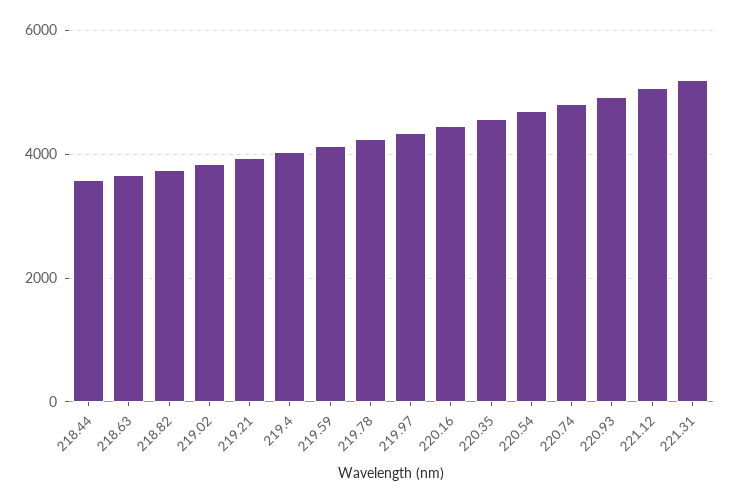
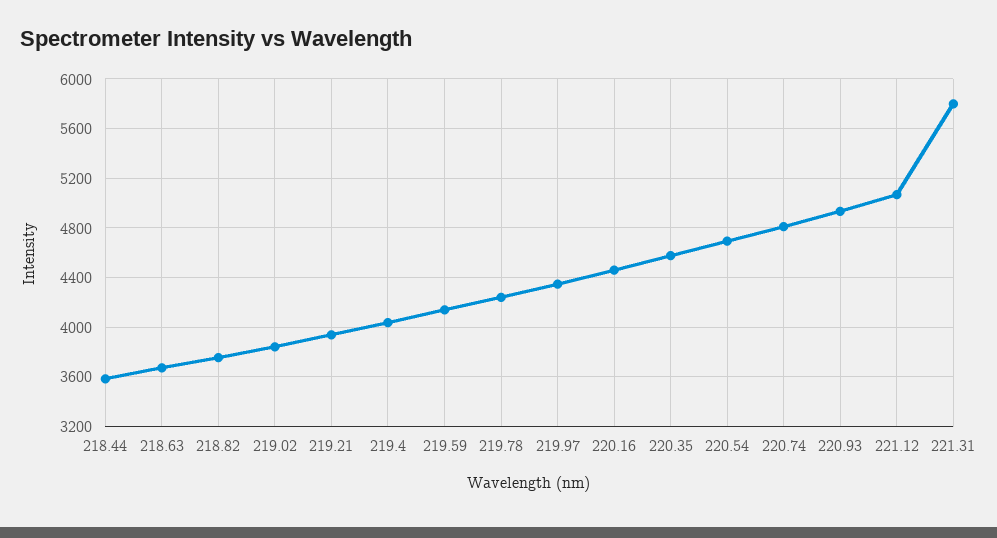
221.31: 5200 -> 5800

